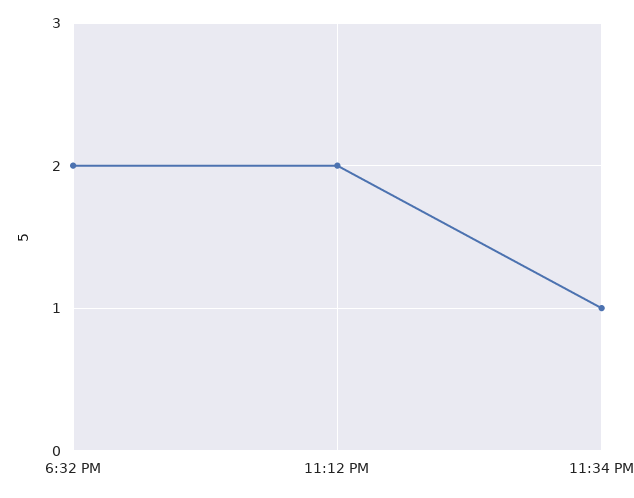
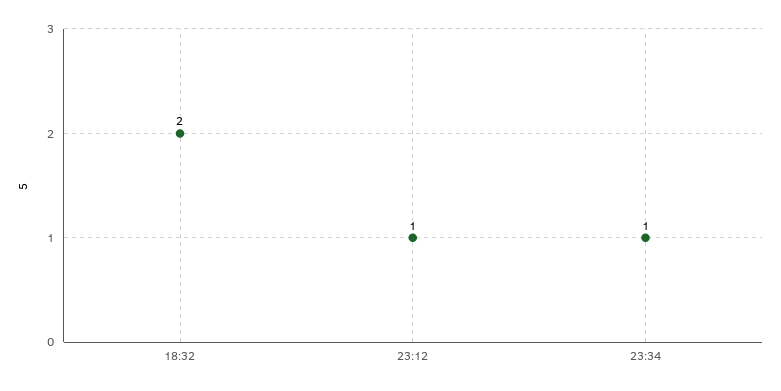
11:12 PM: 2 -> 1

